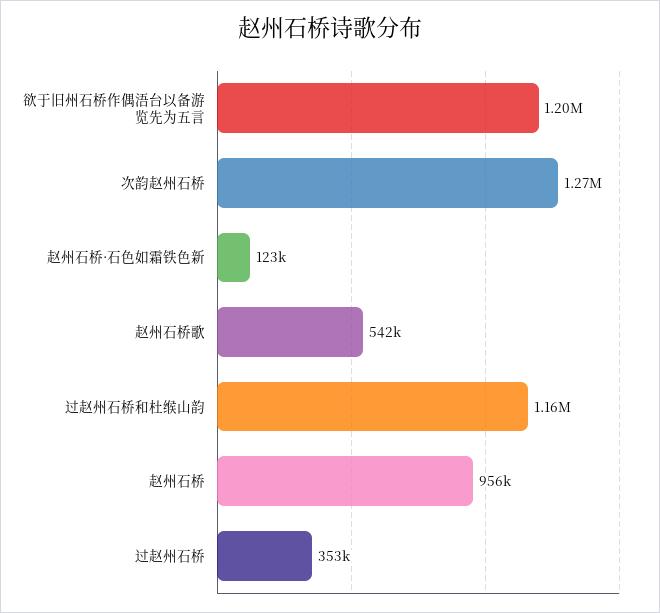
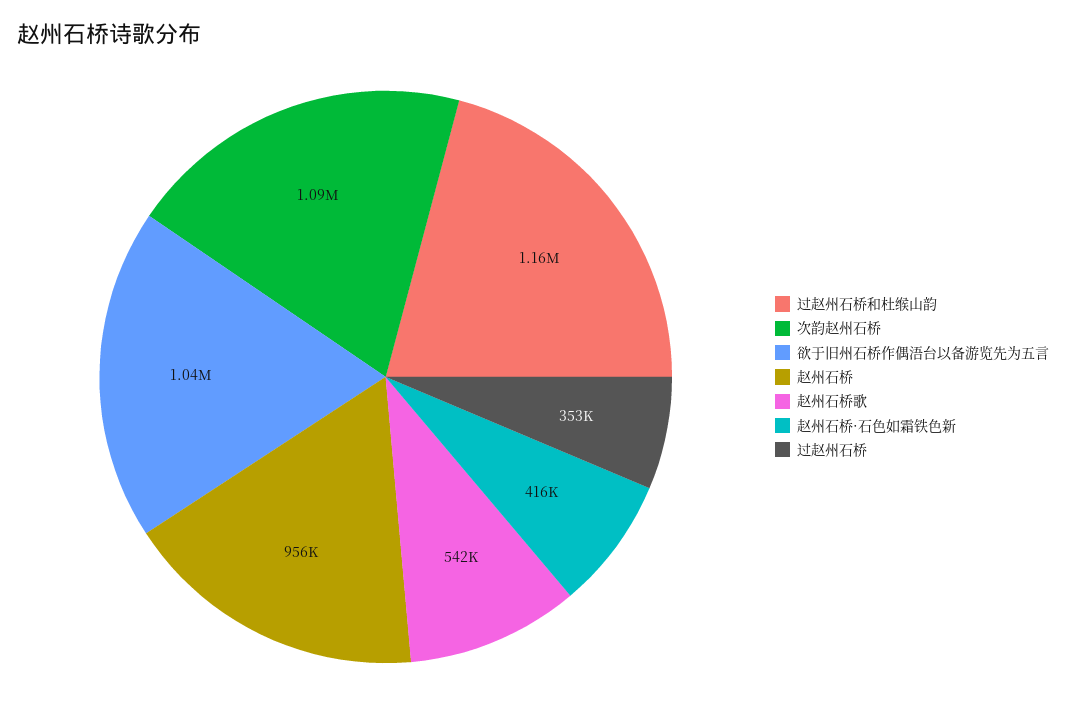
欲于旧州石桥作偶浯台以备游览先为五言: 1200000 -> 1040000
次韵赵州石桥: 1270000 -> 1090000
赵州石桥·石色如霜铁色新: 123000 -> 416000

